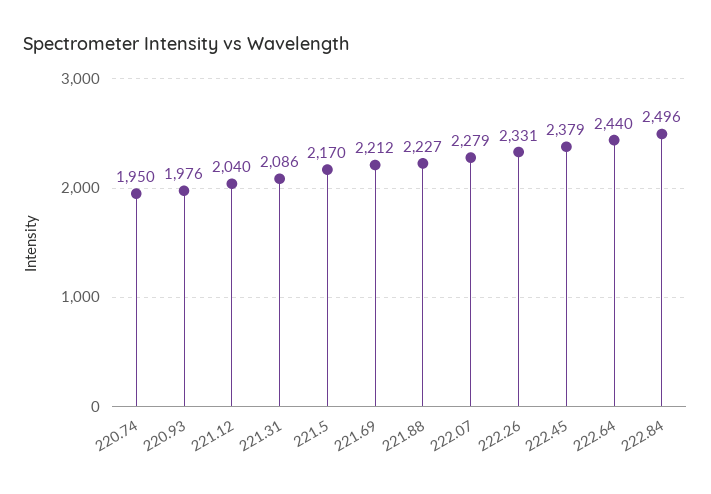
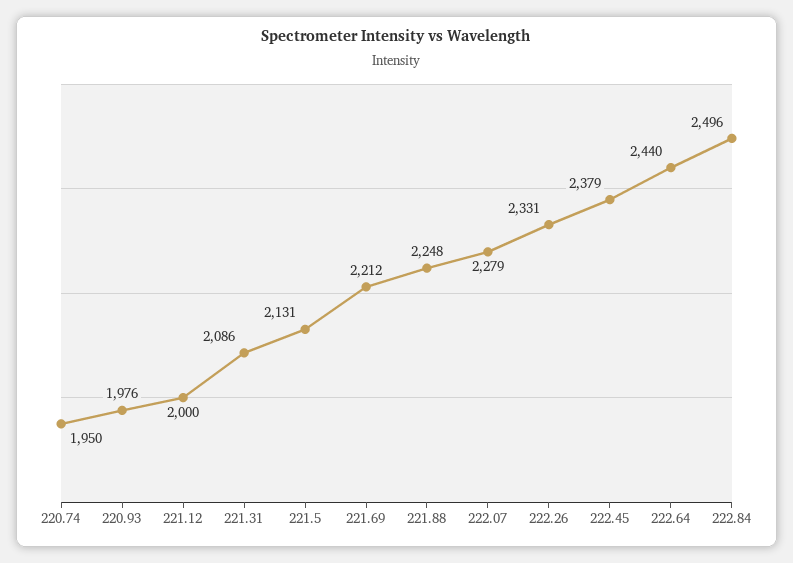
221.12: 2040 -> 2000
221.5: 2170 -> 2131
221.88: 2227 -> 2248

